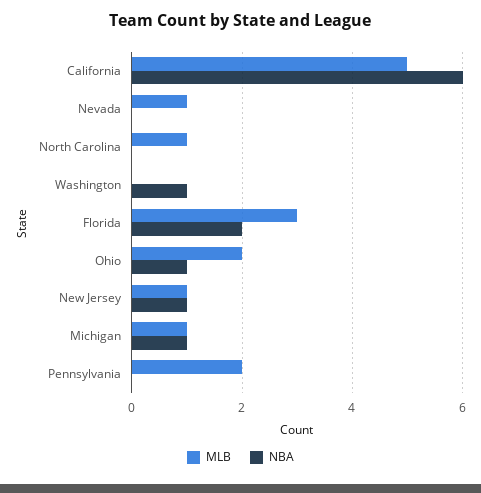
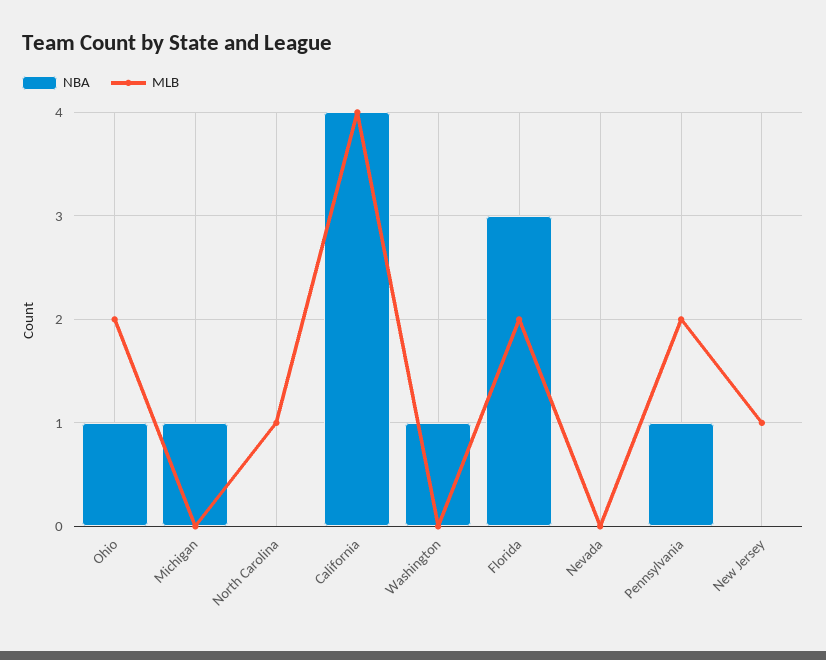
MLB, California: 5 -> 4
NBA, California: 6 -> 4
MLB, Nevada: 1 -> 0
MLB, Florida: 3 -> 2
NBA, Florida: 2 -> 3
NBA, New Jersey: 1 -> 0
MLB, Michigan: 1 -> 0
NBA, Pennsylvania: 0 -> 1

